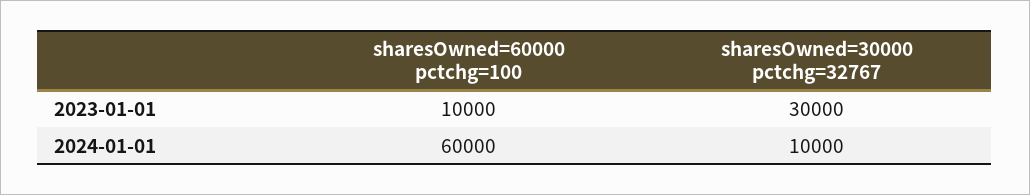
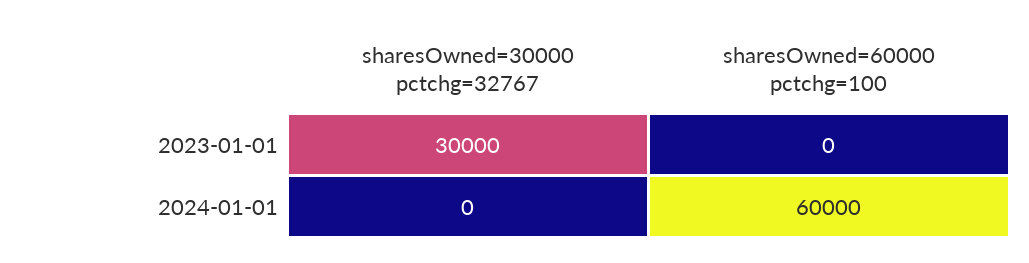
sharesOwned=60000 pctchg=100, 2023-01-01: 10000 -> 0
sharesOwned=30000 pctchg=32767, 2024-01-01: 10000 -> 0

